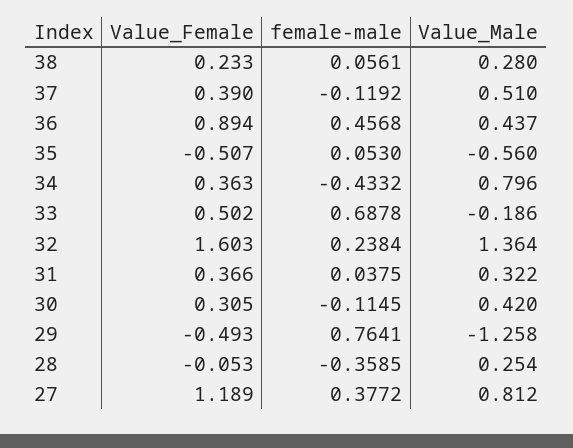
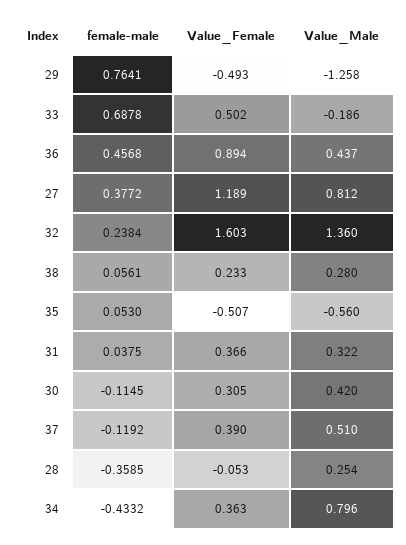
Value_Male, 32: 1.364 -> 1.36

